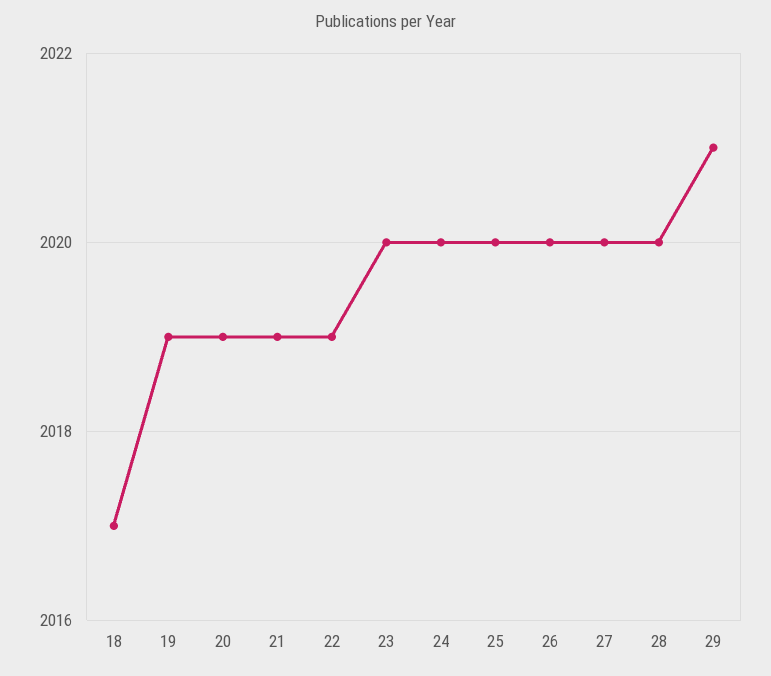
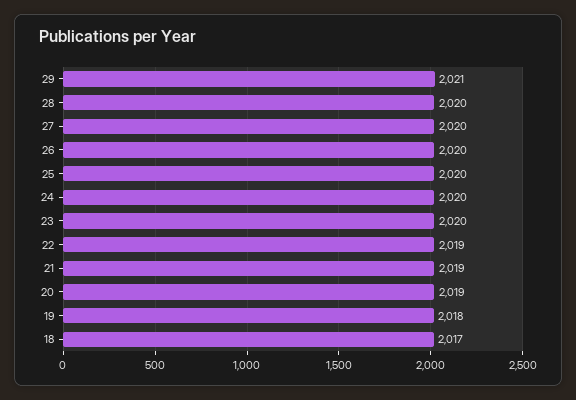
19: 2019 -> 2018

